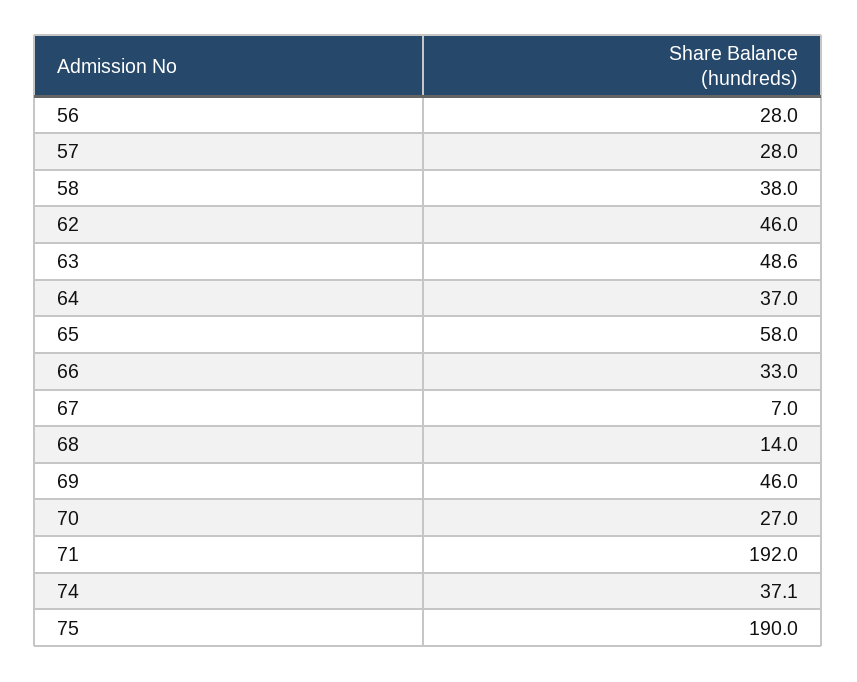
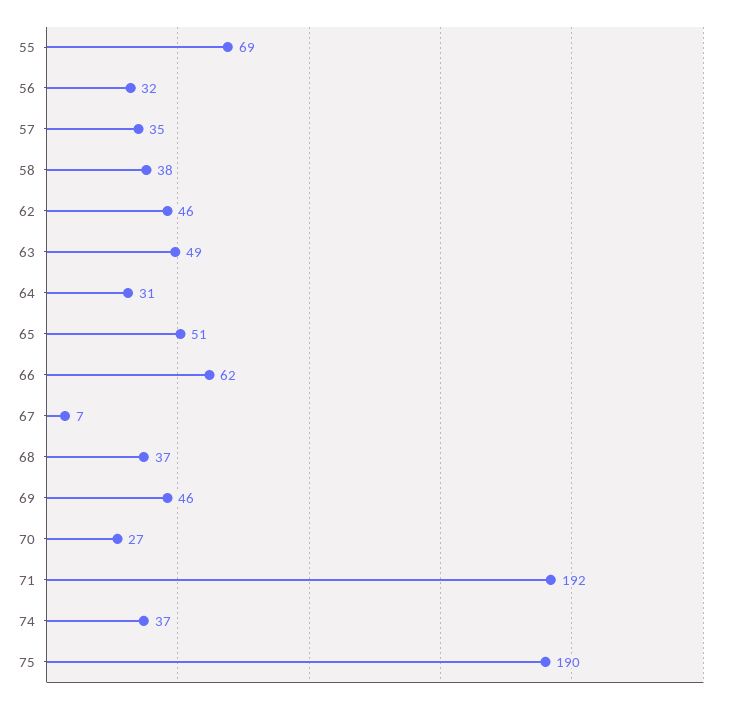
56: 28 -> 32
57: 28 -> 35
64: 37 -> 31
65: 58 -> 51
66: 33 -> 62
68: 14 -> 37
55: none -> 69

